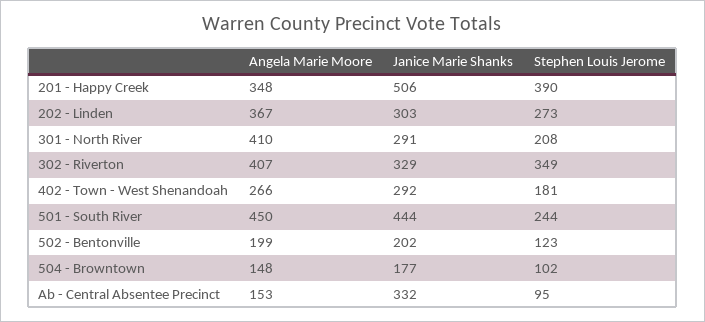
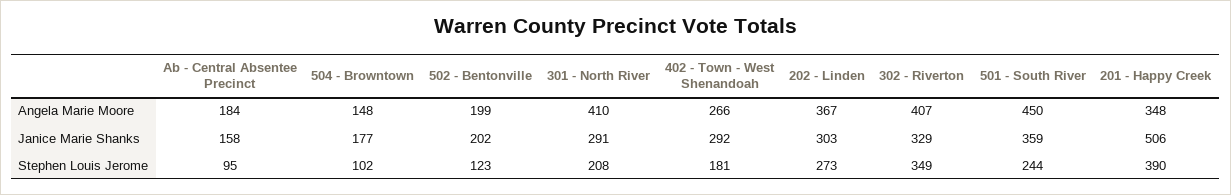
Janice Marie Shanks, 501 - South River: 444 -> 359
Angela Marie Moore, Ab - Central Absentee Precinct: 153 -> 184
Janice Marie Shanks, Ab - Central Absentee Precinct: 332 -> 158

